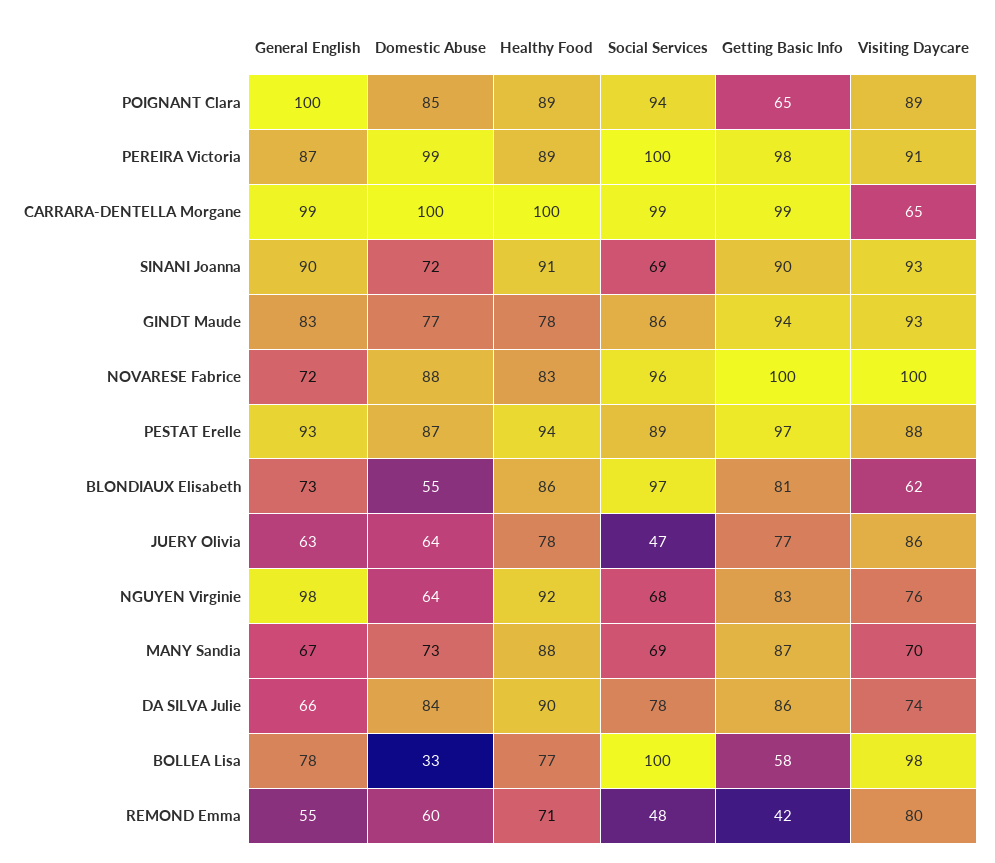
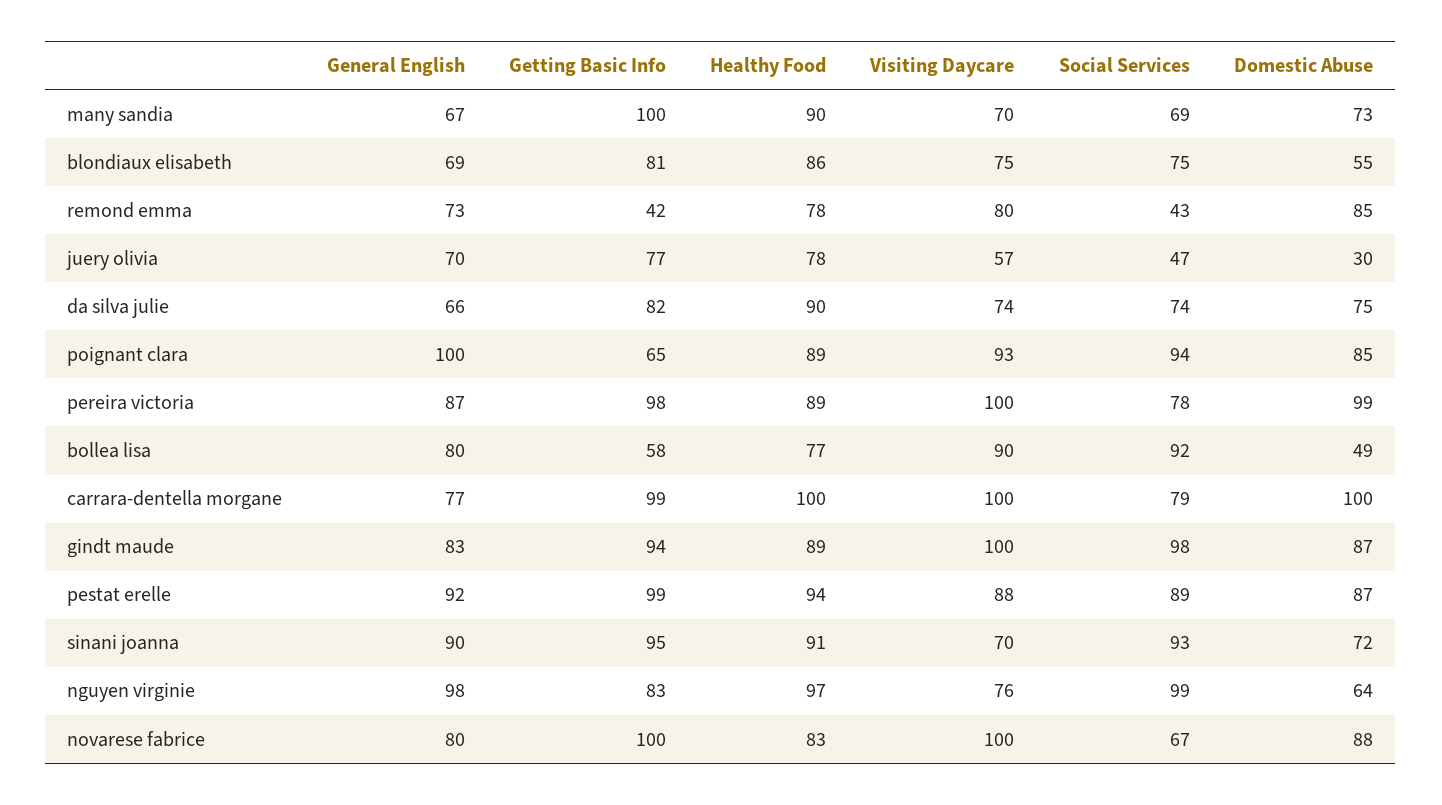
Visiting Daycare, POIGNANT Clara: 89 -> 93
Social Services, PEREIRA Victoria: 100 -> 78
Visiting Daycare, PEREIRA Victoria: 91 -> 100
General English, CARRARA-DENTELLA Morgane: 99 -> 77
Social Services, CARRARA-DENTELLA Morgane: 99 -> 79
Visiting Daycare, CARRARA-DENTELLA Morgane: 65 -> 100
Social Services, SINANI Joanna: 69 -> 93
Getting Basic Info, SINANI Joanna: 90 -> 95
Visiting Daycare, SINANI Joanna: 93 -> 70
Domestic Abuse, GINDT Maude: 77 -> 87
Healthy Food, GINDT Maude: 78 -> 89
Social Services, GINDT Maude: 86 -> 98
Visiting Daycare, GINDT Maude: 93 -> 100
General English, NOVARESE Fabrice: 72 -> 80
Social Services, NOVARESE Fabrice: 96 -> 67
General English, PESTAT Erelle: 93 -> 92
Getting Basic Info, PESTAT Erelle: 97 -> 99
General English, BLONDIAUX Elisabeth: 73 -> 69
Social Services, BLONDIAUX Elisabeth: 97 -> 75
Visiting Daycare, BLONDIAUX Elisabeth: 62 -> 75
General English, JUERY Olivia: 63 -> 70
Domestic Abuse, JUERY Olivia: 64 -> 30
Visiting Daycare, JUERY Olivia: 86 -> 57
Healthy Food, NGUYEN Virginie: 92 -> 97
Social Services, NGUYEN Virginie: 68 -> 99
Healthy Food, MANY Sandia: 88 -> 90
Getting Basic Info, MANY Sandia: 87 -> 100
Domestic Abuse, DA SILVA Julie: 84 -> 75
Social Services, DA SILVA Julie: 78 -> 74
Getting Basic Info, DA SILVA Julie: 86 -> 82
General English, BOLLEA Lisa: 78 -> 80
Domestic Abuse, BOLLEA Lisa: 33 -> 49
Social Services, BOLLEA Lisa: 100 -> 92
Visiting Daycare, BOLLEA Lisa: 98 -> 90
General English, REMOND Emma: 55 -> 73
Domestic Abuse, REMOND Emma: 60 -> 85
Healthy Food, REMOND Emma: 71 -> 78
Social Services, REMOND Emma: 48 -> 43

